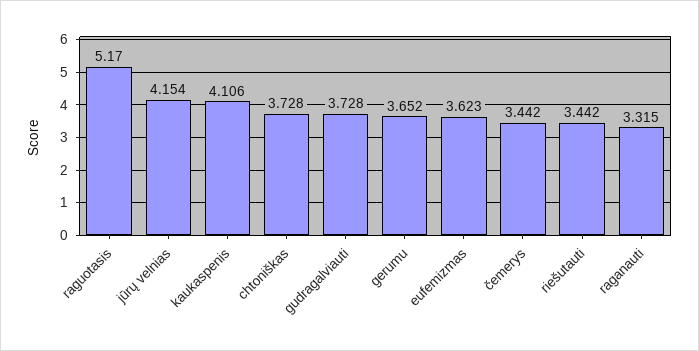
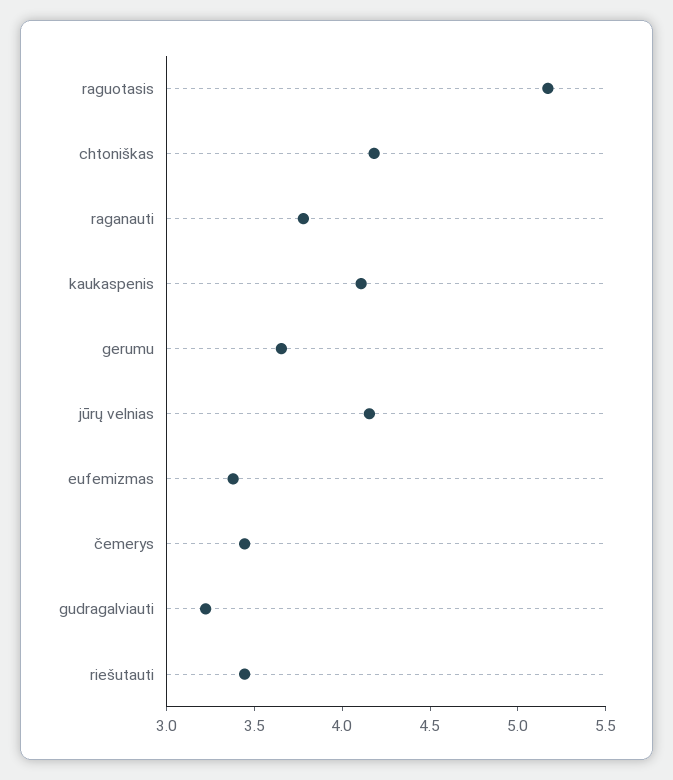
chtoniškas: 3.728 -> 4.2
gudragalviauti: 3.728 -> 3.2
eufemizmas: 3.623 -> 3.4
raganauti: 3.315 -> 3.8

